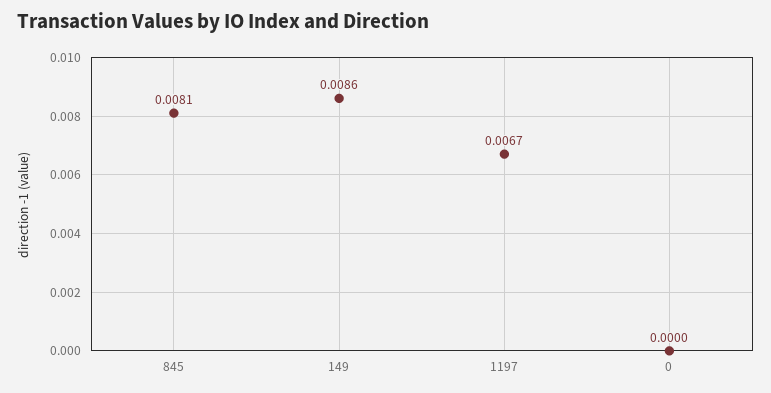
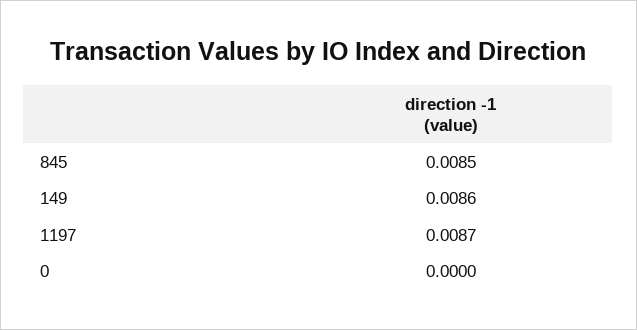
845: 0.0081 -> 0.0085
1197: 0.0067 -> 0.0087

